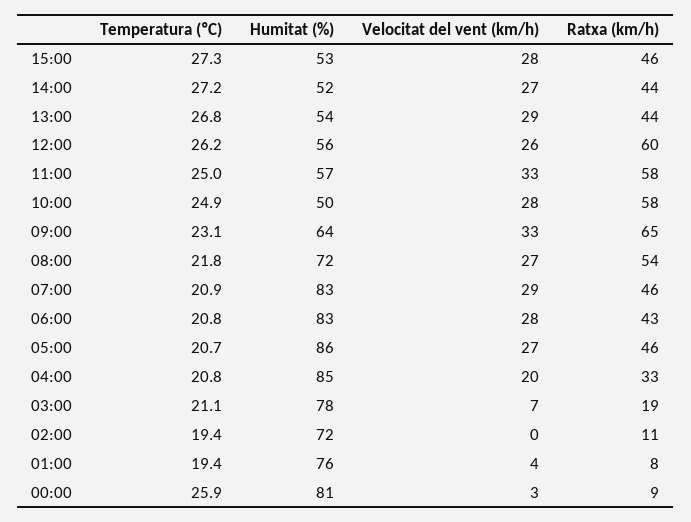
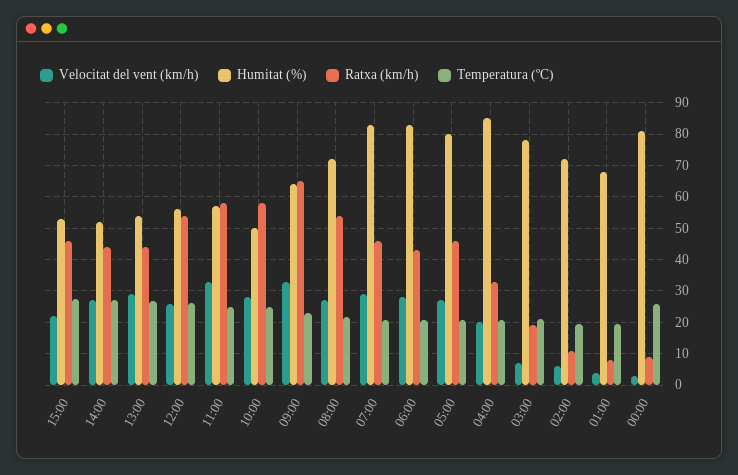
Velocitat del vent (km/h), 15:00: 28 -> 22
Ratxa (km/h), 12:00: 60 -> 54
Humitat (%), 05:00: 86 -> 80
Velocitat del vent (km/h), 02:00: 0 -> 6
Humitat (%), 01:00: 76 -> 68

